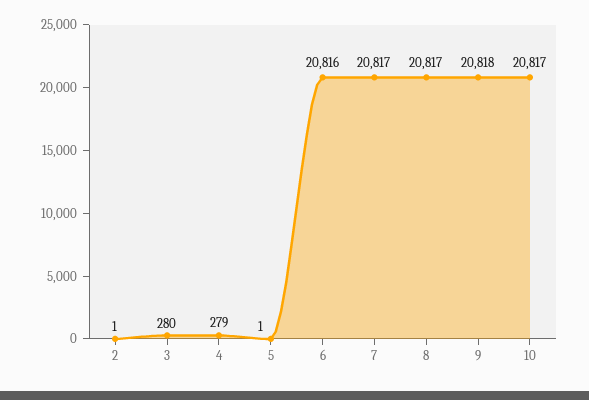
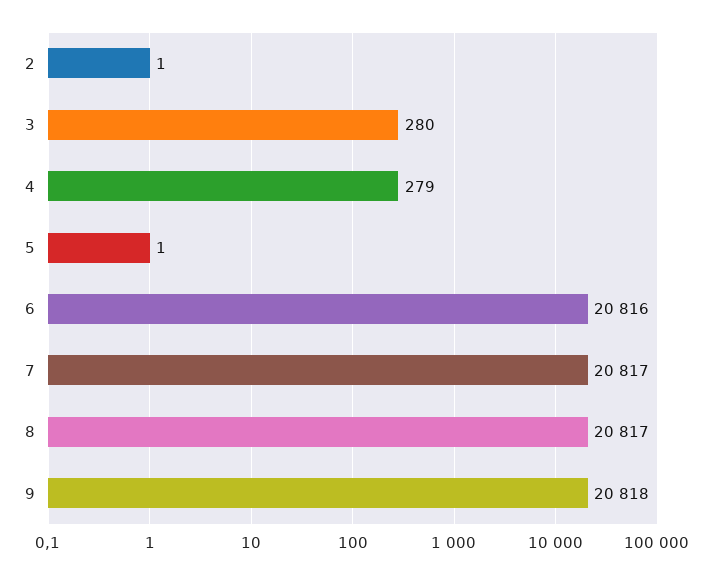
10: 20817 -> none

